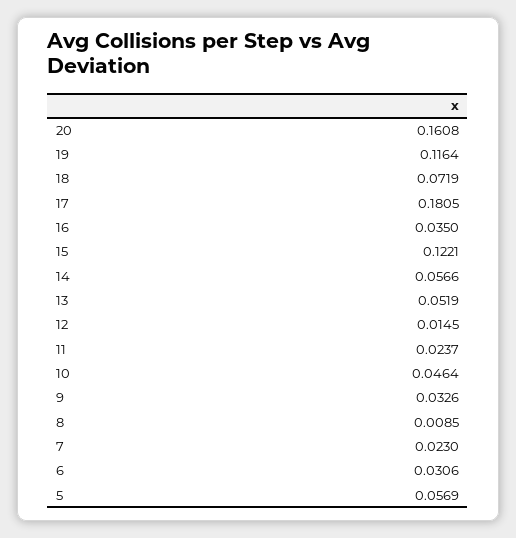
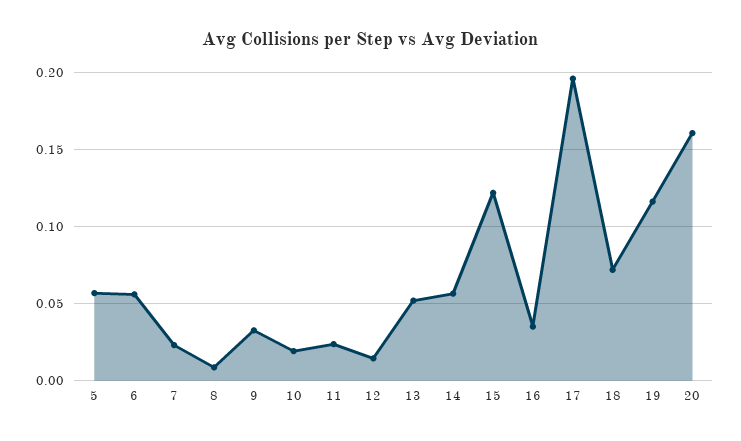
17: 0.1805 -> 0.195
10: 0.0464 -> 0.02
6: 0.0306 -> 0.055

